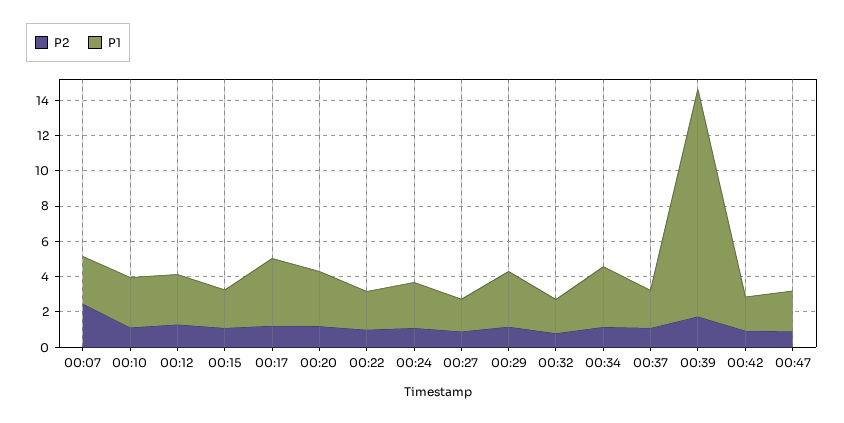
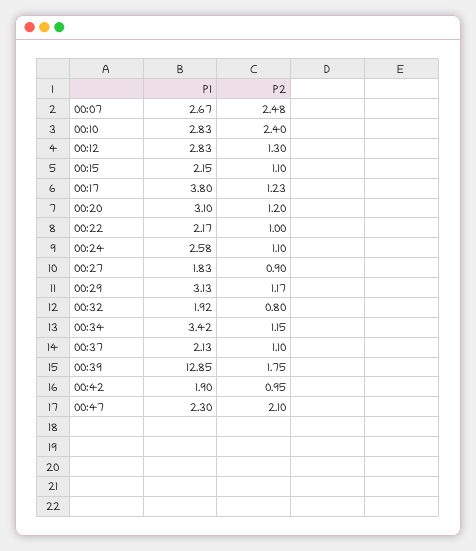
P2, 00:10: 1 -> 2.4
P2, 00:47: 1 -> 2.1

